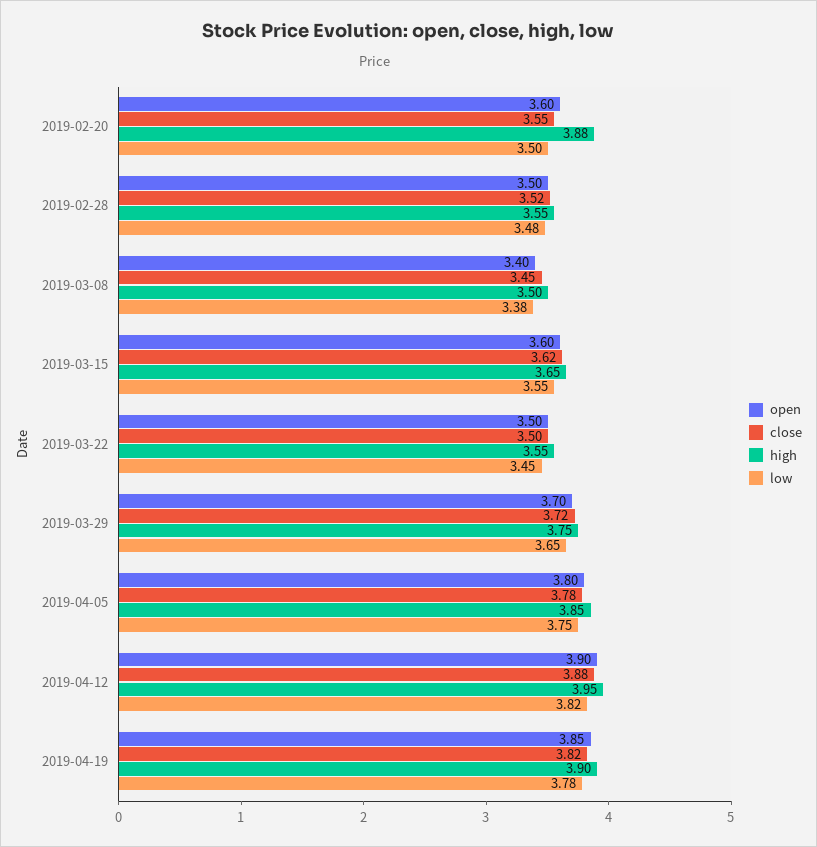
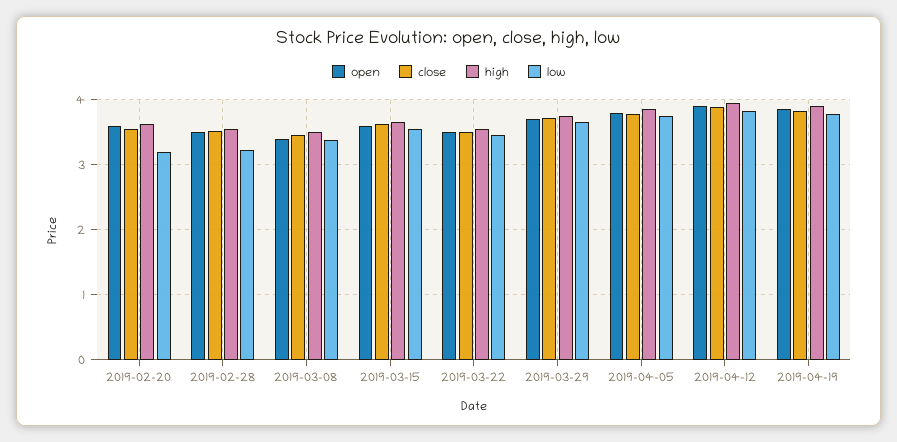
high, 2019-02-20: 3.88 -> 3.6
low, 2019-02-20: 3.5 -> 3.2
low, 2019-02-28: 3.48 -> 3.2

